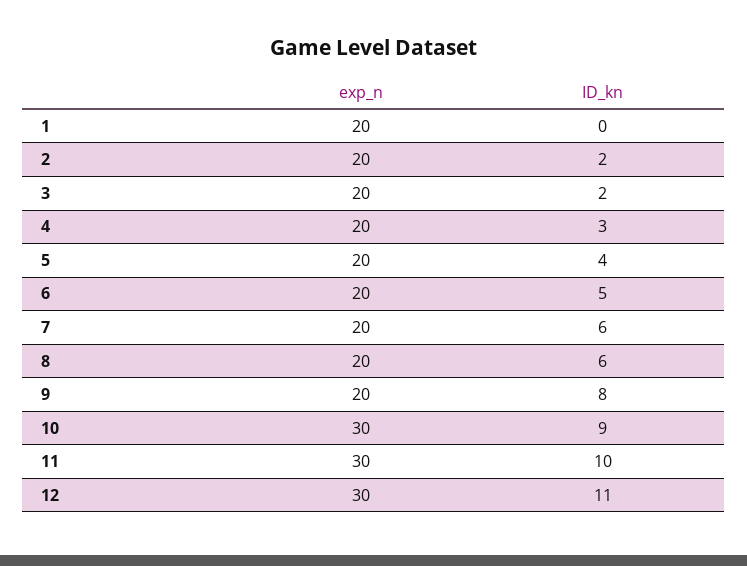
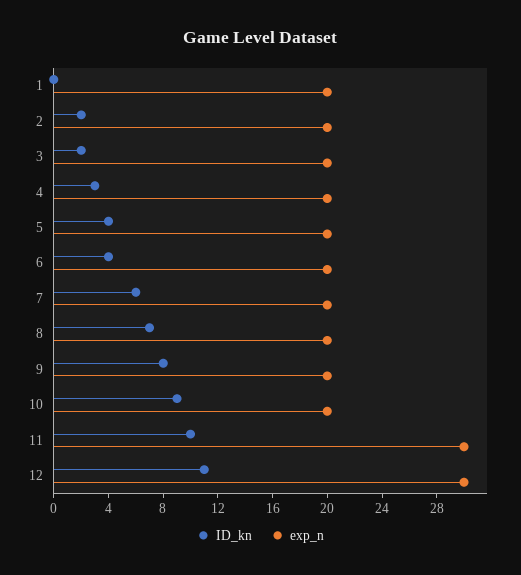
ID_kn, 6: 5 -> 4
ID_kn, 8: 6 -> 7
exp_n, 10: 30 -> 20

